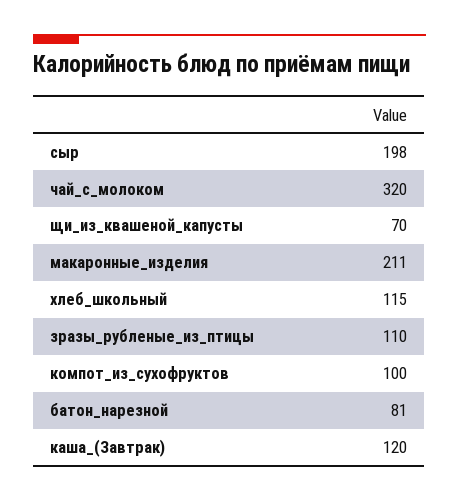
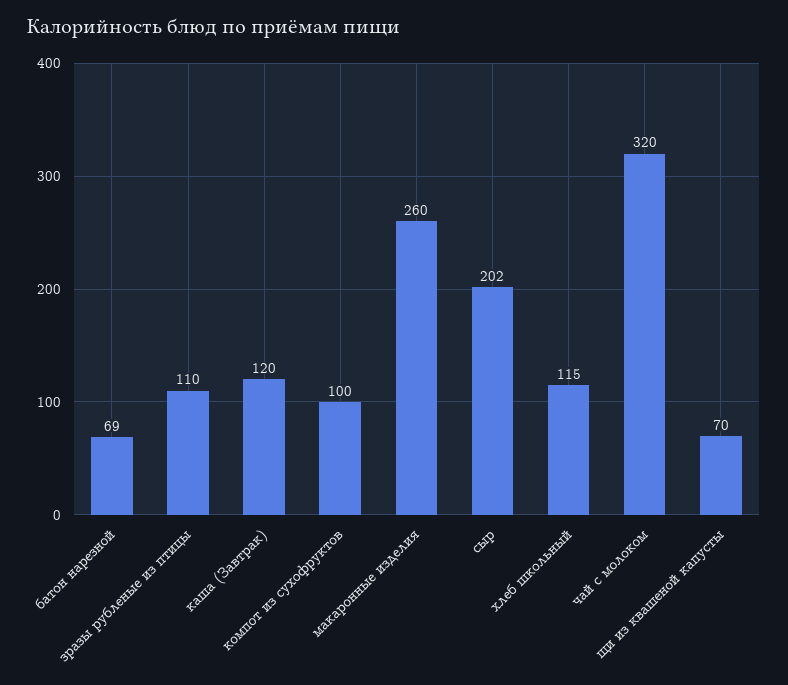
сыр: 198 -> 202
макаронные_изделия: 211 -> 260
батон_нарезной: 81 -> 69

